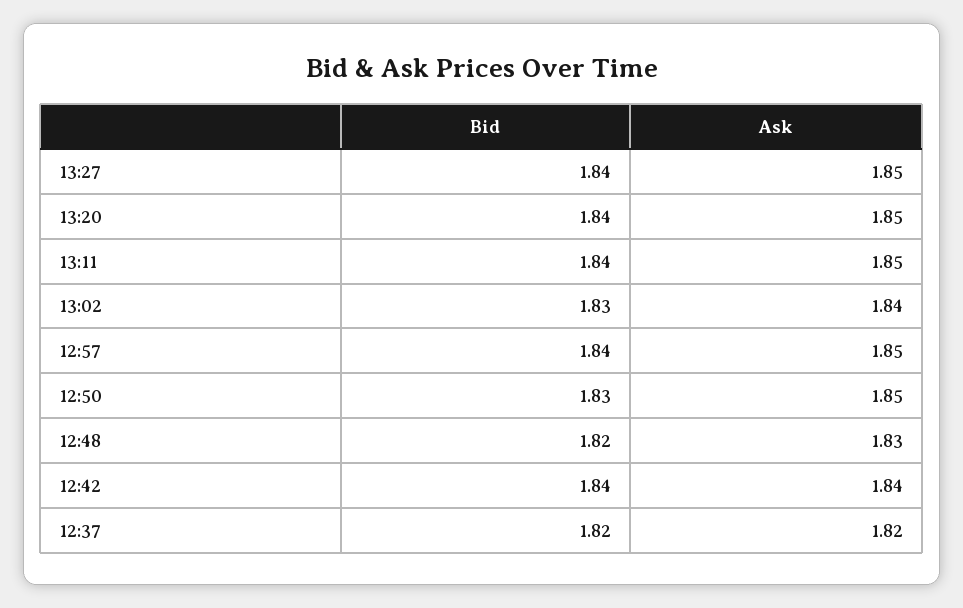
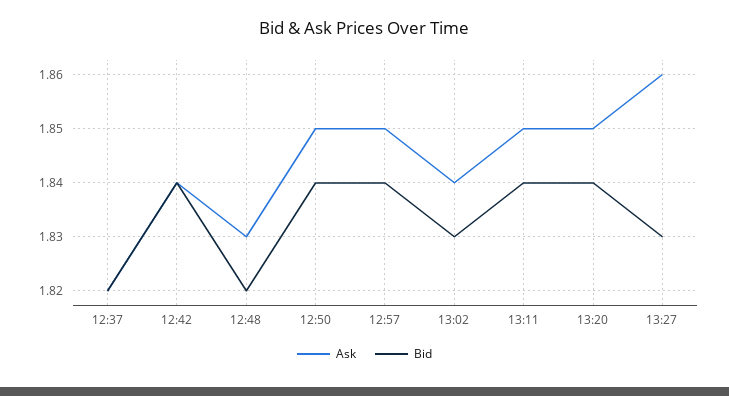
Bid, 13:27: 1.84 -> 1.83
Ask, 13:27: 1.85 -> 1.86
Bid, 12:50: 1.83 -> 1.84

